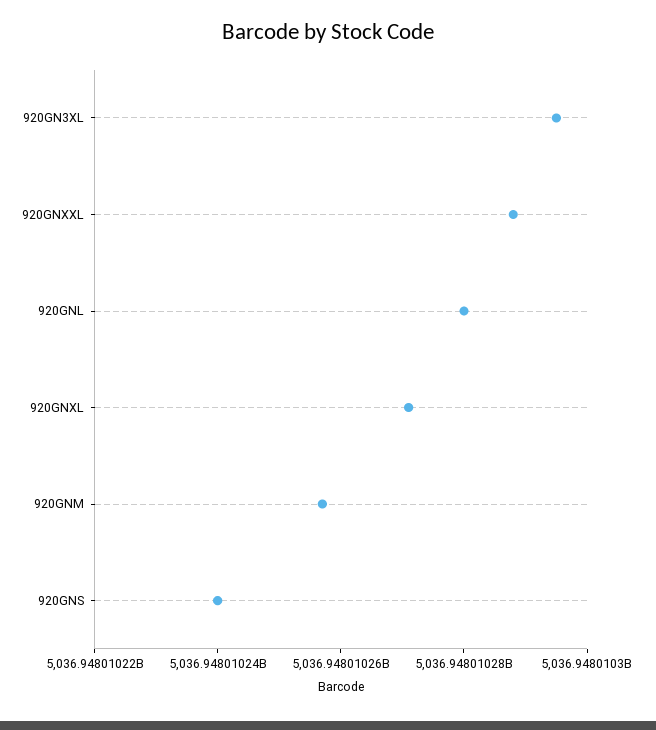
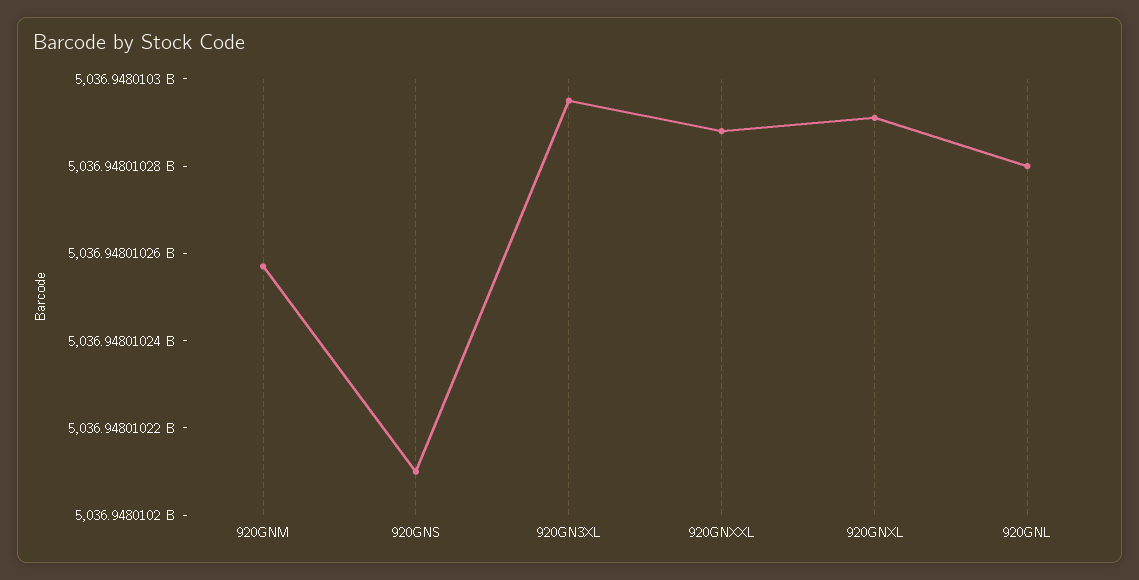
920GNXL: 5036948010270 -> 5036948010290
920GNS: 5036948010240 -> 5036948010210

